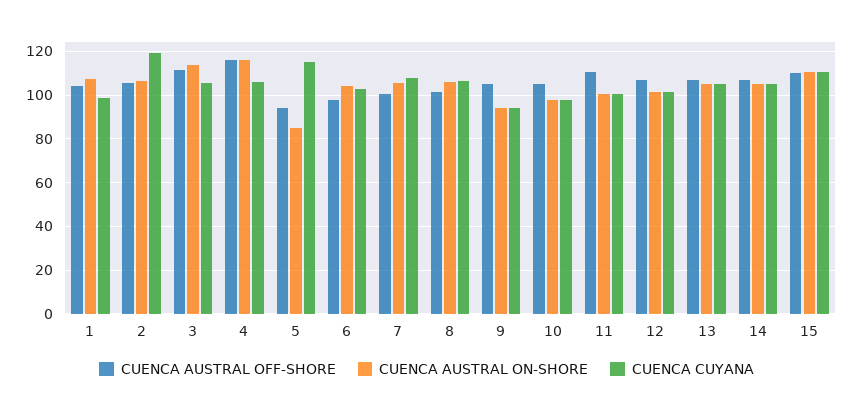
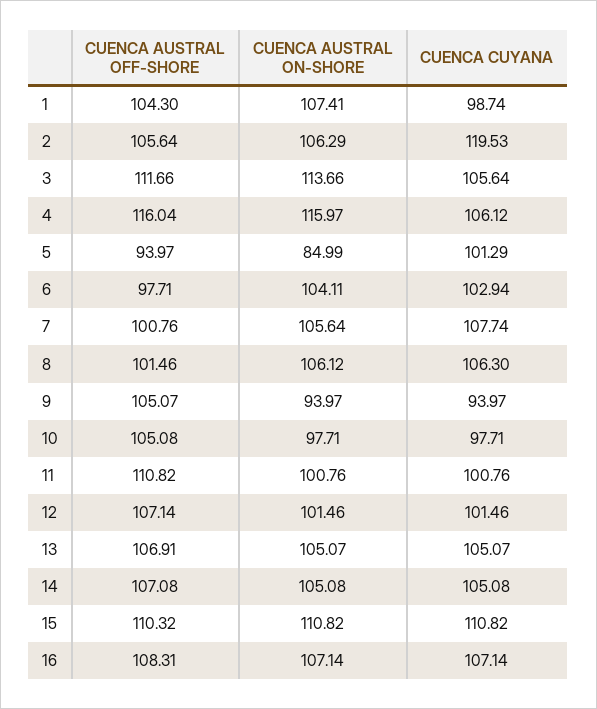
CUENCA CUYANA, 5: 115 -> 101.29
CUENCA AUSTRAL OFF-SHORE, 16: none -> 108.31
CUENCA AUSTRAL ON-SHORE, 16: none -> 107.14
CUENCA CUYANA, 16: none -> 107.14

